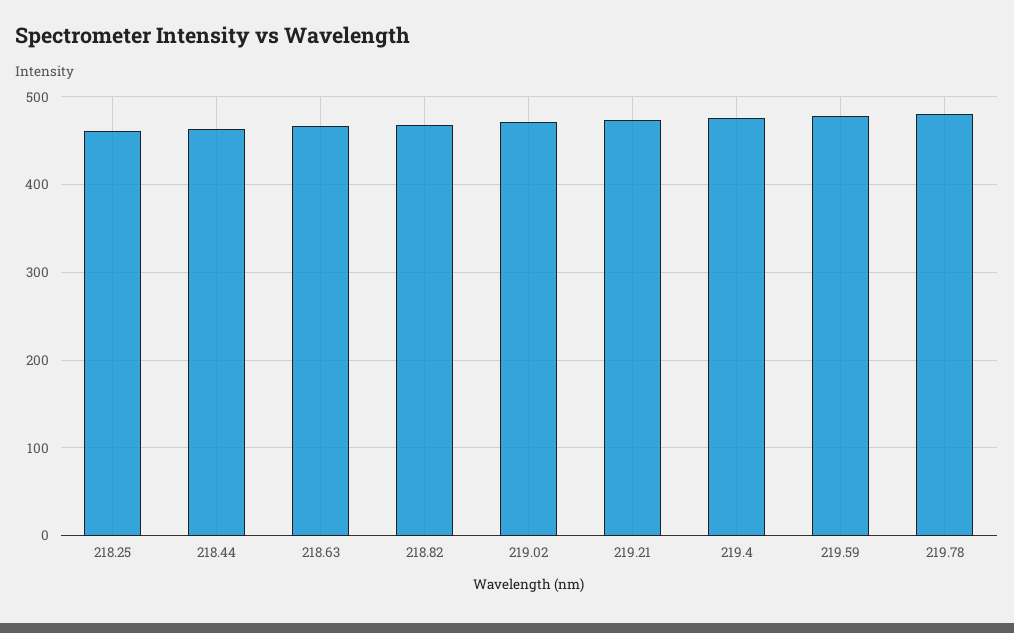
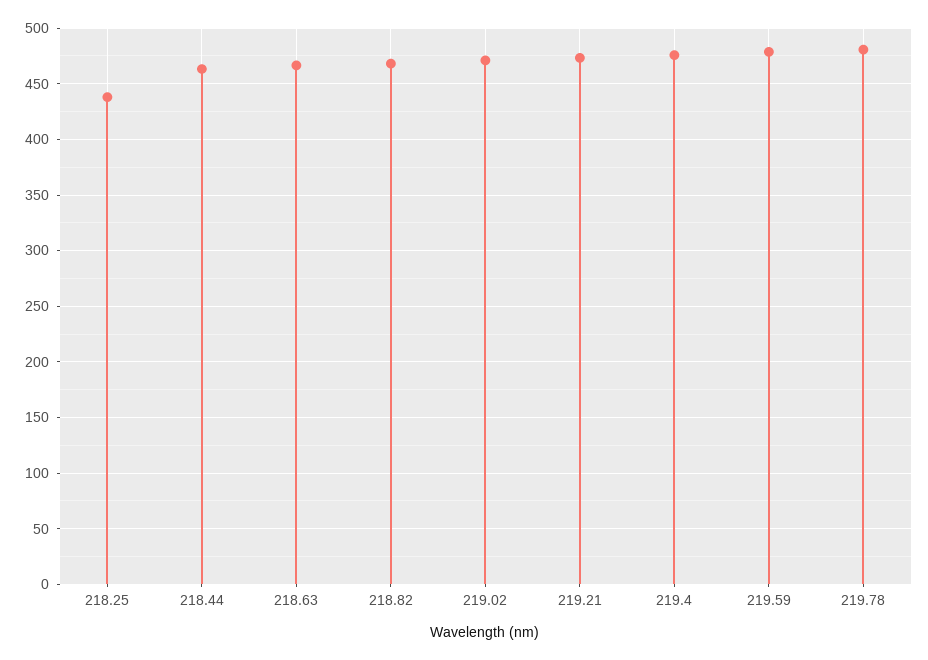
218.25: 460 -> 440

